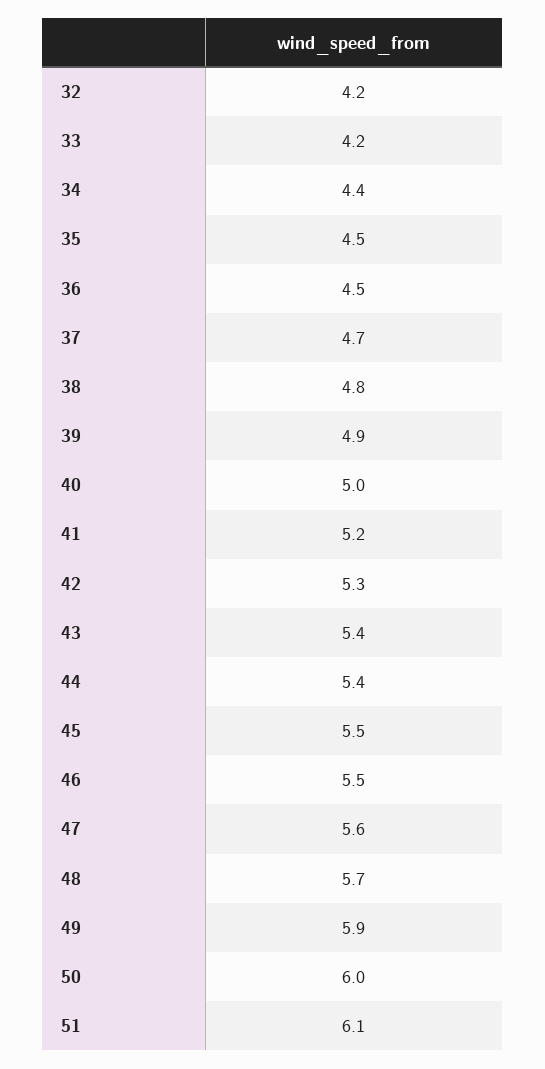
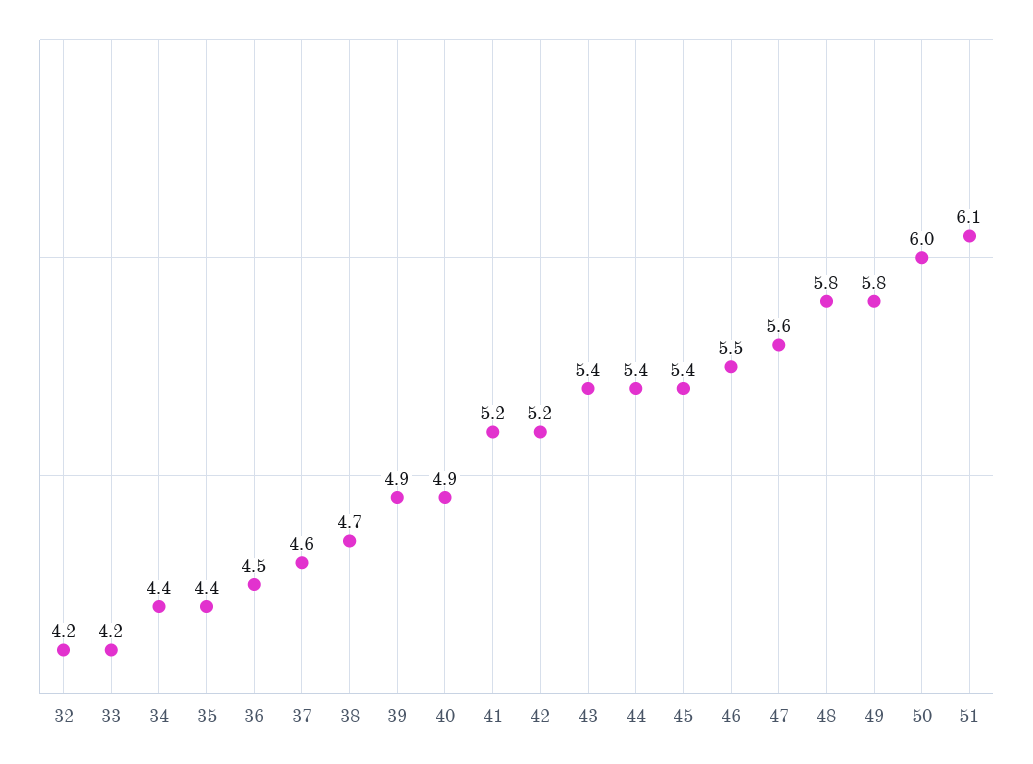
35: 4.5 -> 4.4
37: 4.7 -> 4.6
38: 4.8 -> 4.7
40: 5 -> 4.9
42: 5.3 -> 5.2
45: 5.5 -> 5.4
48: 5.7 -> 5.8
49: 5.9 -> 5.8

